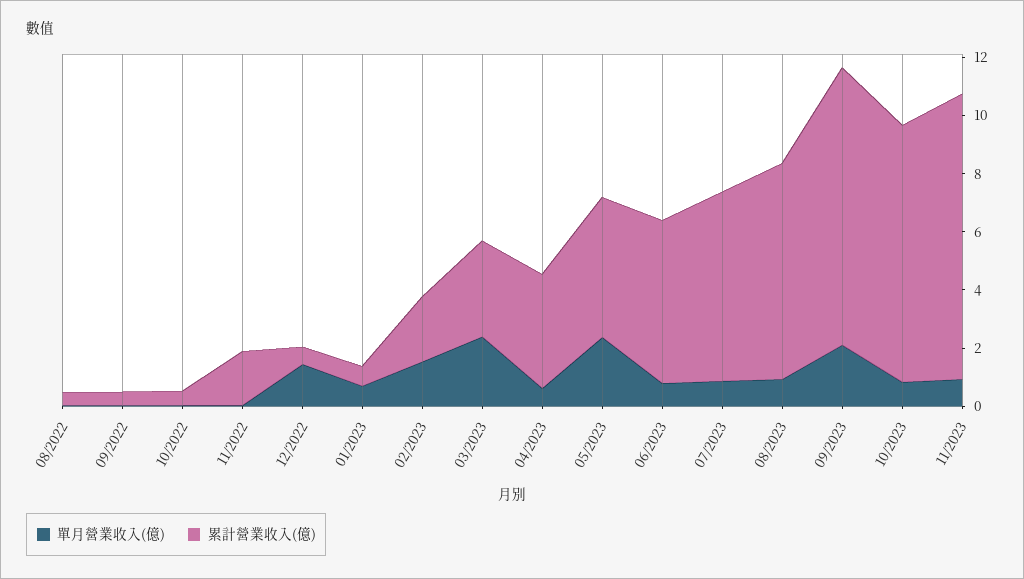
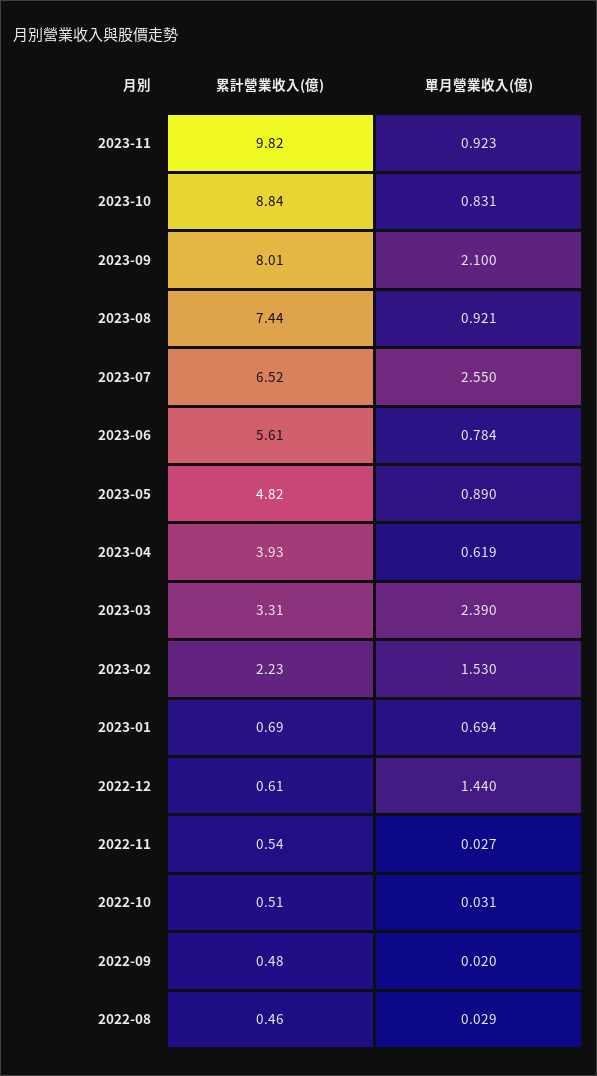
累計營業收入(億), 11/2022: 2 -> 0.54
單月營業收入(億), 05/2023: 2.5 -> 0.89
單月營業收入(億), 07/2023: 1 -> 2.55
累計營業收入(億), 09/2023: 9.5 -> 8.01

